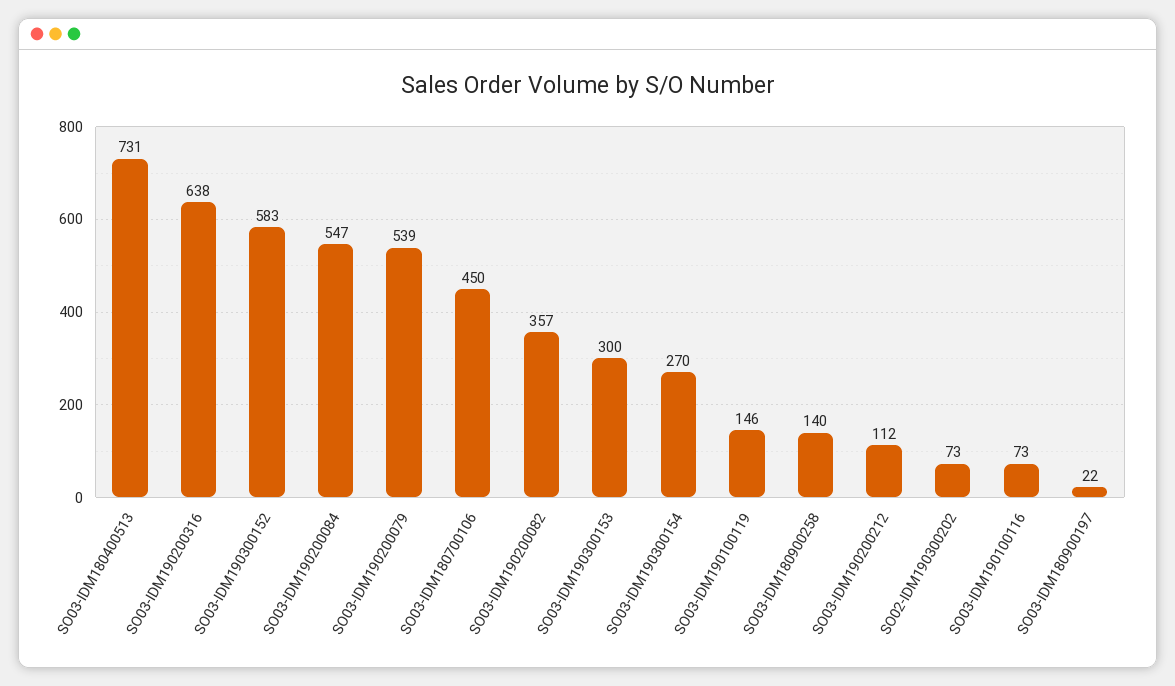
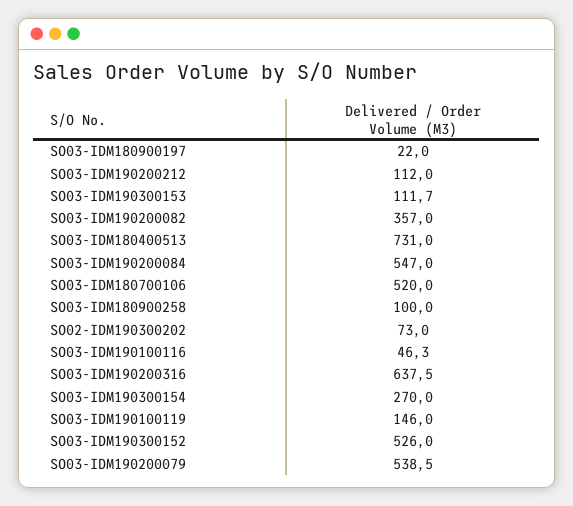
SO03-IDM190300152: 583 -> 526
SO03-IDM180700106: 450 -> 520
SO03-IDM190300153: 300 -> 111.7
SO03-IDM180900258: 140 -> 100
SO03-IDM190100116: 73 -> 46.3

